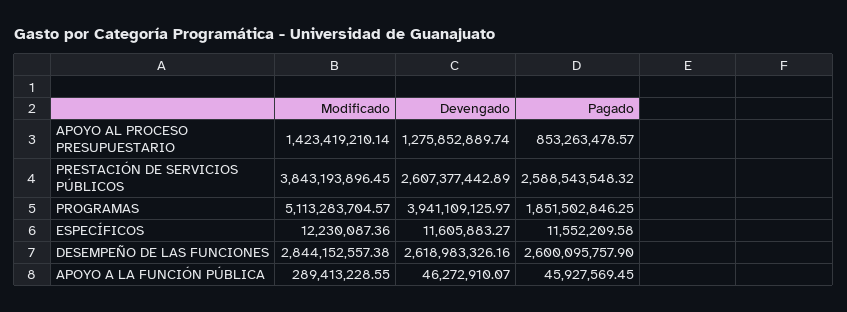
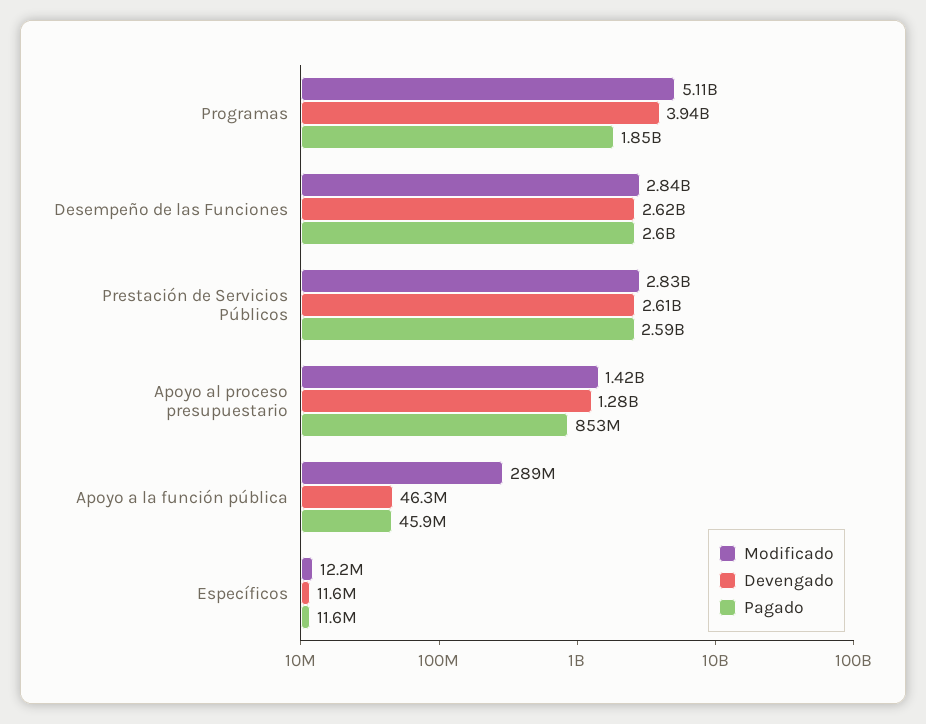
Modificado, PRESTACIÓN DE SERVICIOS PÚBLICOS: 3843193896.45 -> 2830000000

